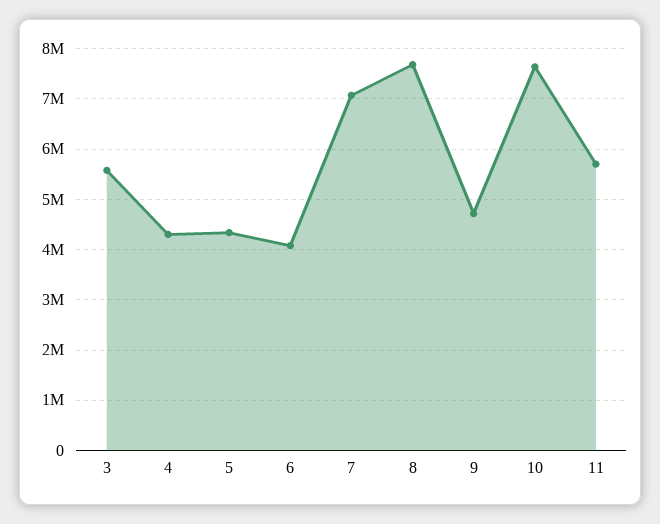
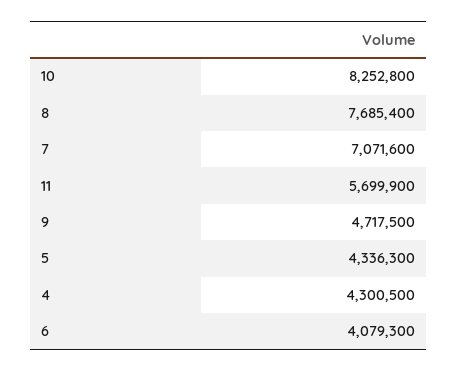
3: 5600000 -> none
10: 7600000 -> 8252800

